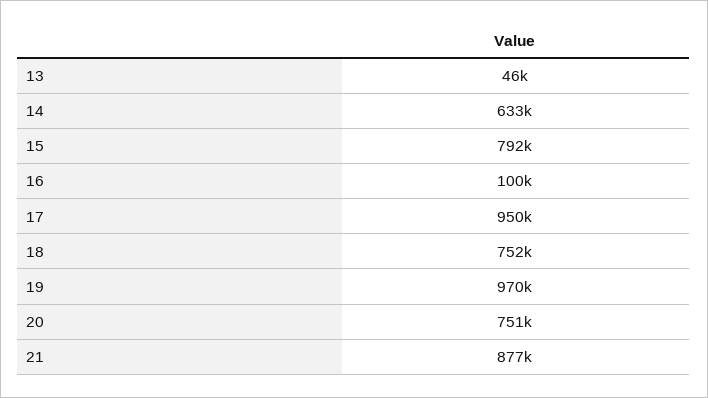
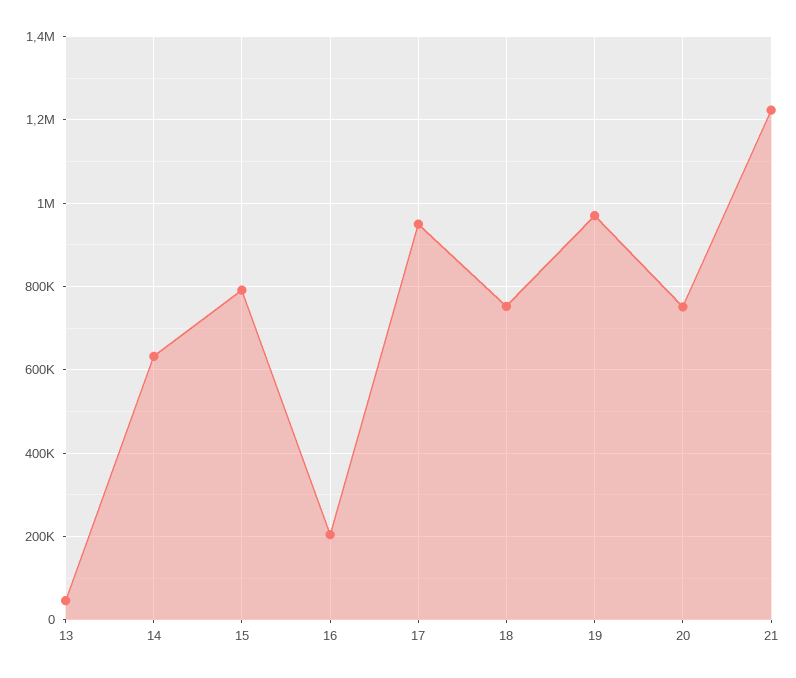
16: 100000 -> 200000
21: 877000 -> 1220000

